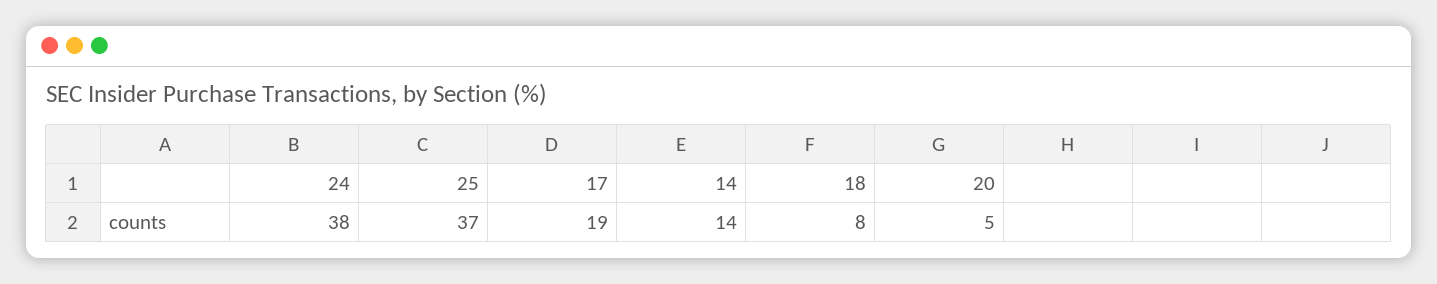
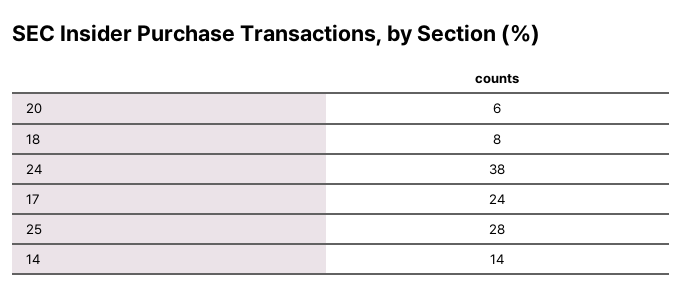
25: 37 -> 28
17: 19 -> 24
20: 5 -> 6

